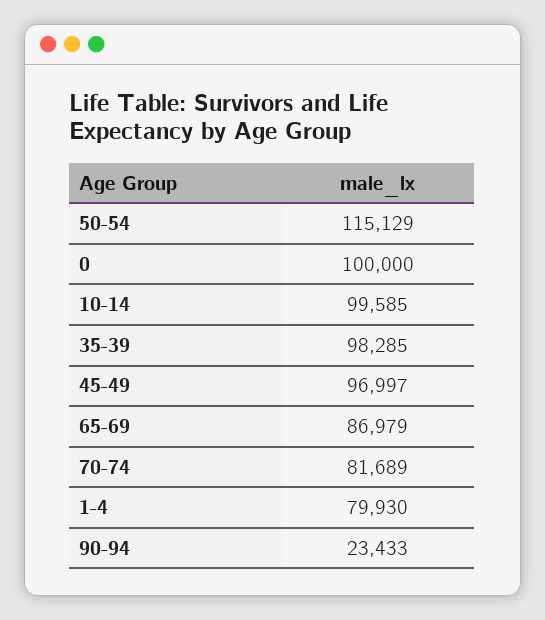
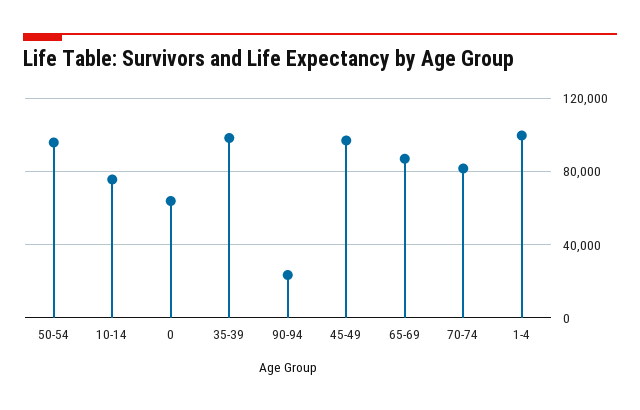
50-54: 115129 -> 95000
0: 100000 -> 65000
10-14: 99585 -> 75000
1-4: 79930 -> 100000

